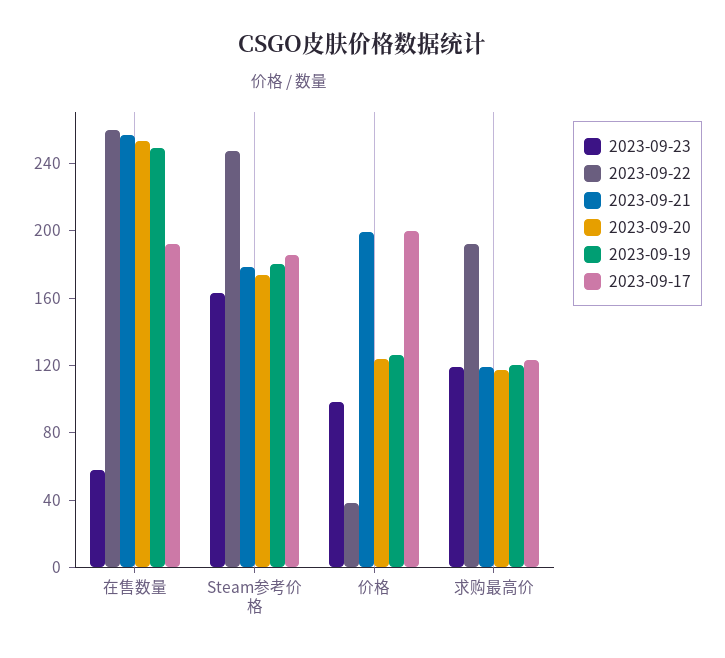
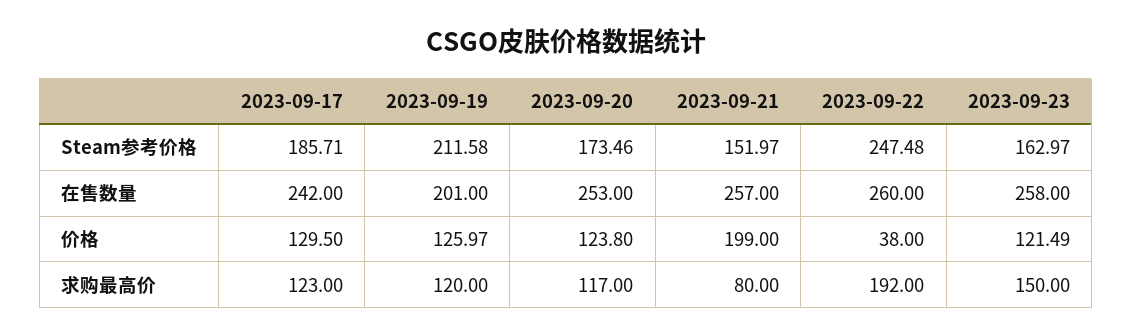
2023-09-23, 在售数量: 60 -> 258
2023-09-19, 在售数量: 250 -> 201
2023-09-17, 在售数量: 190 -> 242
2023-09-21, Steam参考价格: 180 -> 151.97
2023-09-19, Steam参考价格: 180 -> 211.58
2023-09-23, 价格: 100 -> 121.49
2023-09-17, 价格: 200 -> 129.5
2023-09-23, 求购最高价: 120 -> 150
2023-09-21, 求购最高价: 120 -> 80

